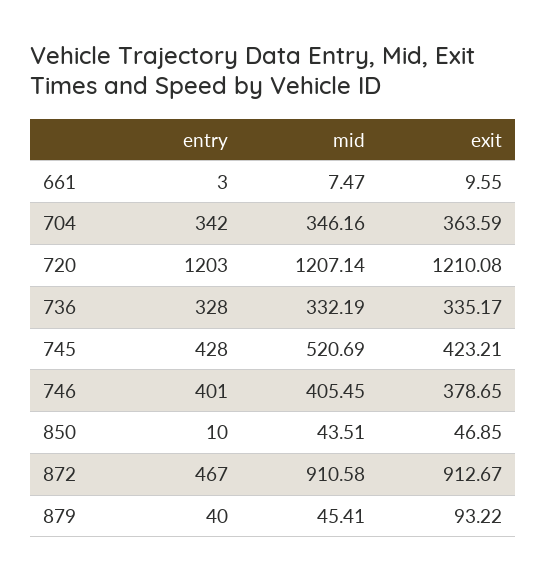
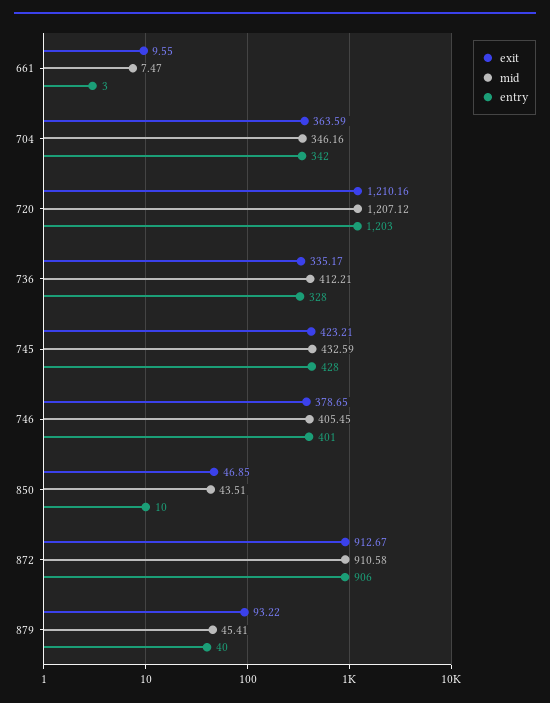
mid, 720: 1207.14 -> 1207.12
exit, 720: 1210.08 -> 1210.16
mid, 736: 332.19 -> 412.21
mid, 745: 520.69 -> 432.59
entry, 872: 467 -> 906

